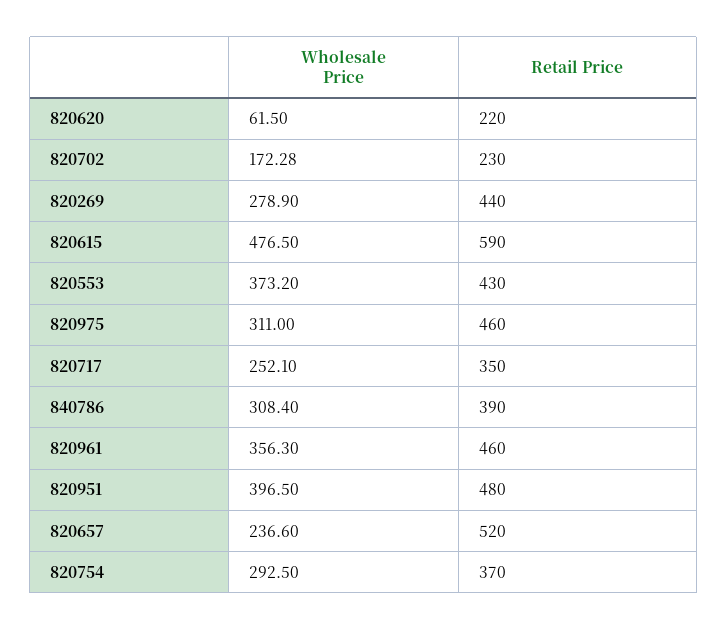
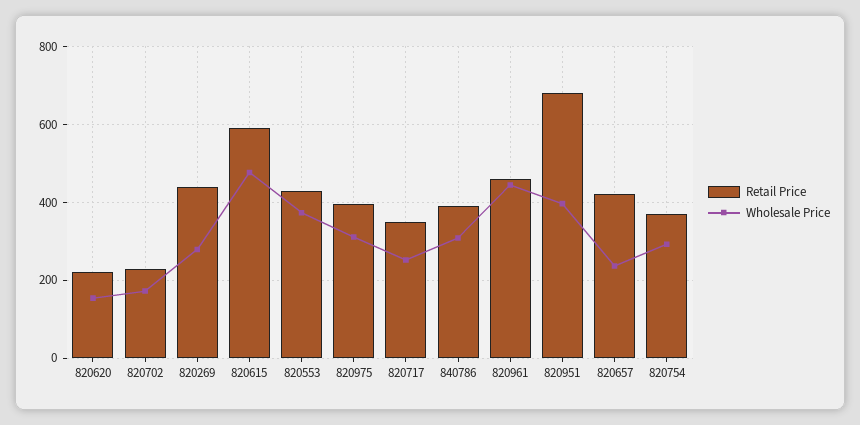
Wholesale Price, 820620: 61.5 -> 160
Retail Price, 820975: 460 -> 400
Wholesale Price, 820961: 356.3 -> 440
Retail Price, 820951: 480 -> 680
Retail Price, 820657: 520 -> 420

